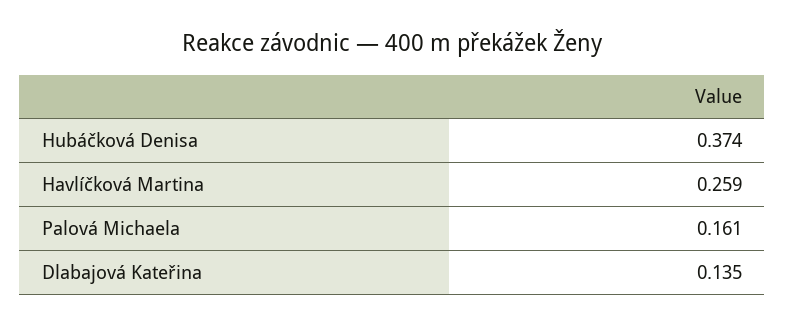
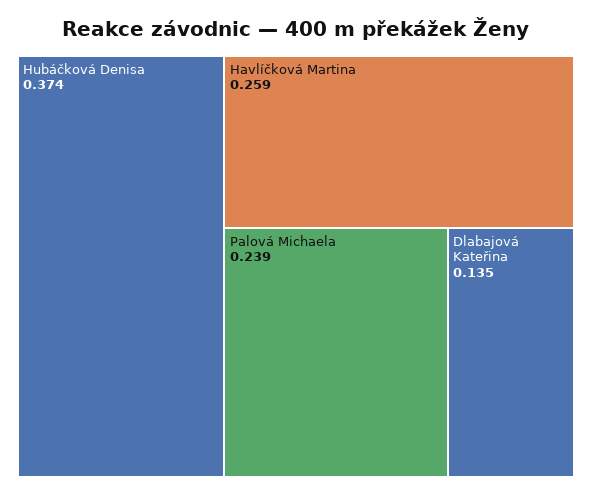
Palová Michaela: 0.161 -> 0.239

